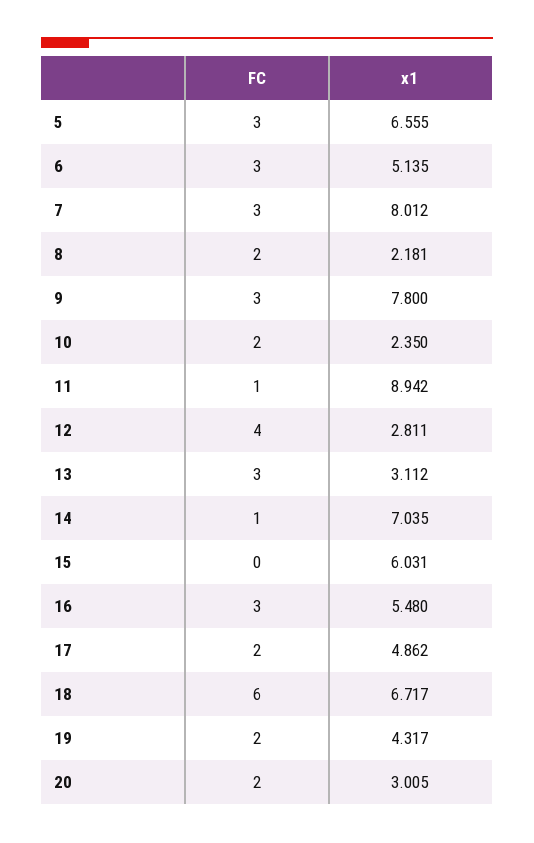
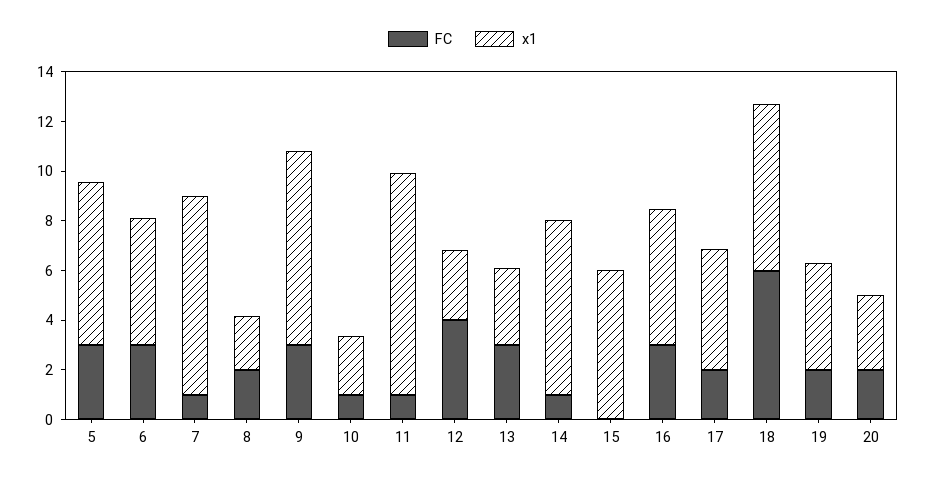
FC, 7: 3 -> 1
FC, 10: 2 -> 1

